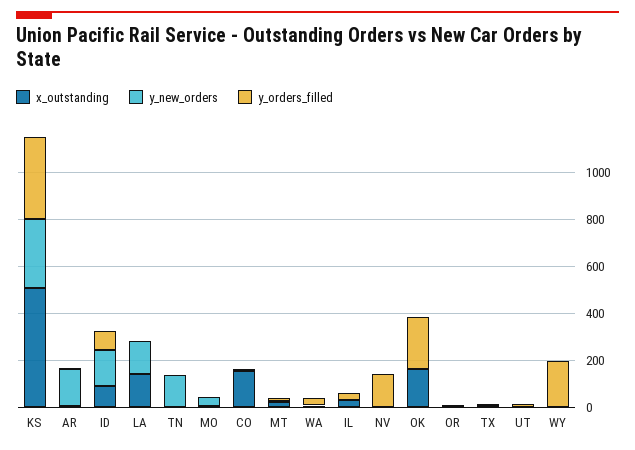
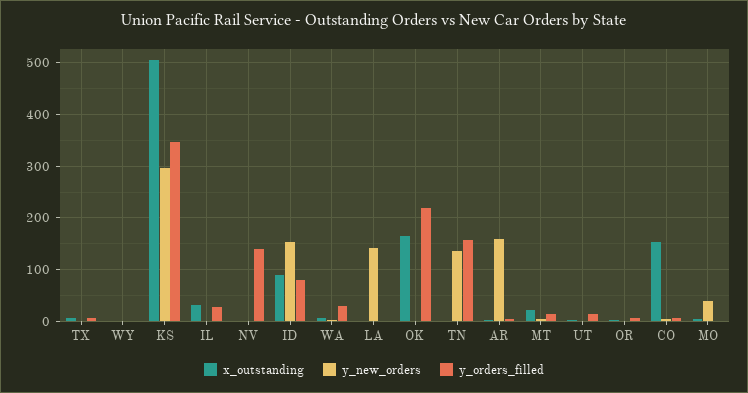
x_outstanding, LA: 150 -> 0
y_orders_filled, TN: 0 -> 160
y_orders_filled, WY: 200 -> 0

